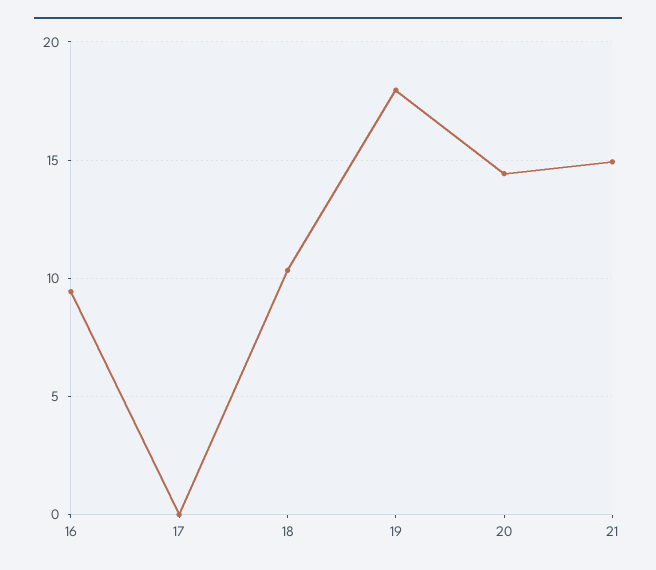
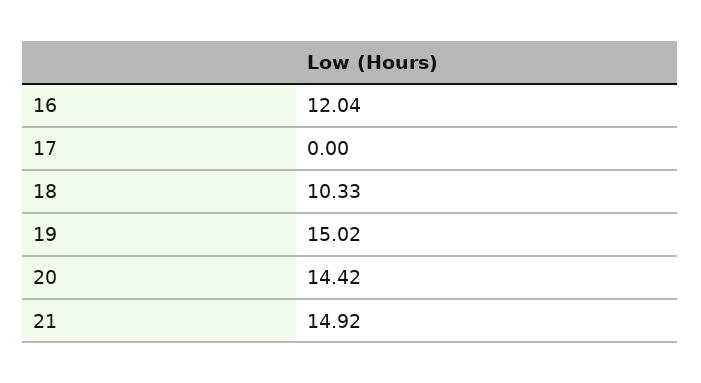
16: 9.5 -> 12.04
19: 18 -> 15.02

